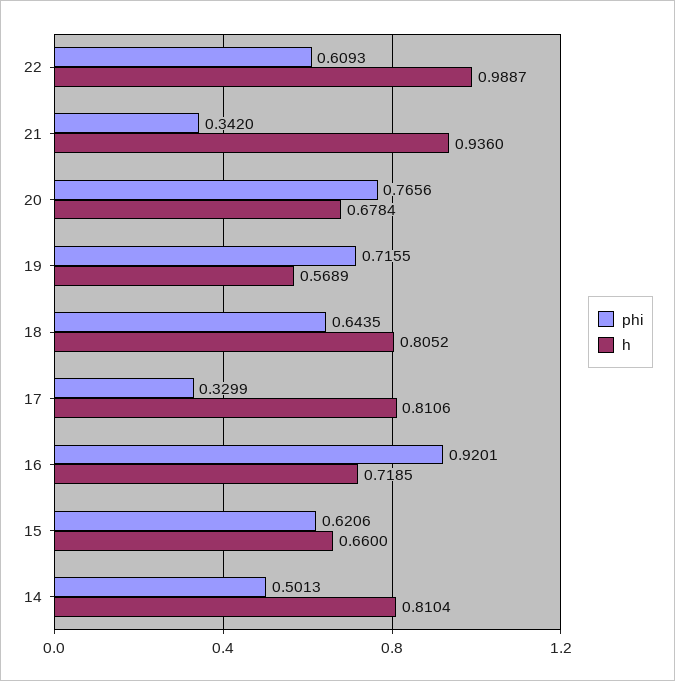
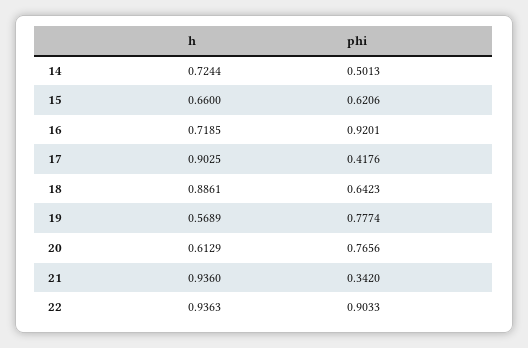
phi, 22: 0.6093 -> 0.9033
h, 22: 0.9887 -> 0.9363
h, 20: 0.6784 -> 0.6129
phi, 19: 0.7155 -> 0.7774
phi, 18: 0.6435 -> 0.6423
h, 18: 0.8052 -> 0.8861
phi, 17: 0.3299 -> 0.4176
h, 17: 0.8106 -> 0.9025
h, 14: 0.8104 -> 0.7244

